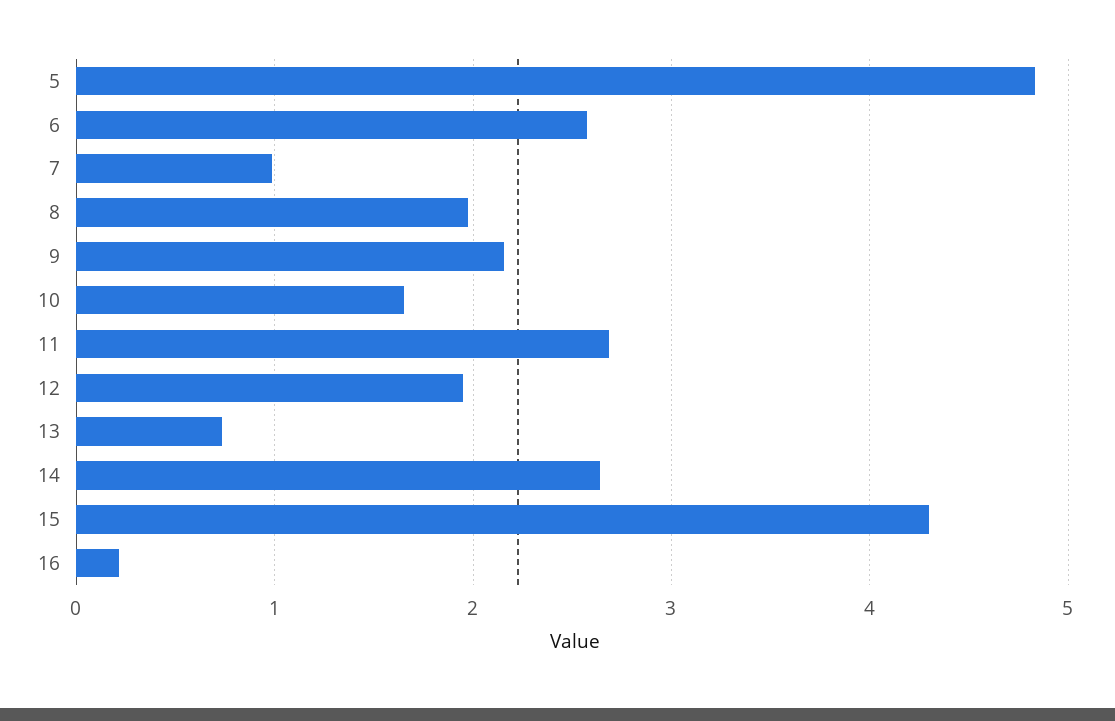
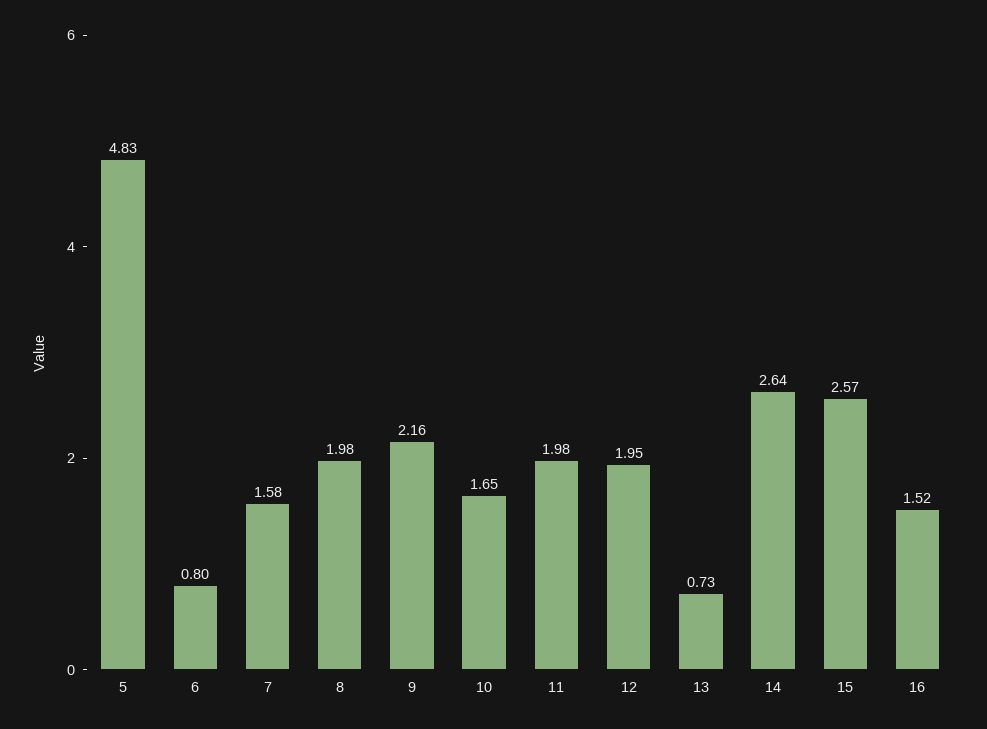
6: 2.6 -> 0.8
7: 1 -> 1.58
11: 2.7 -> 1.98
15: 4.3 -> 2.57
16: 0.2 -> 1.52

